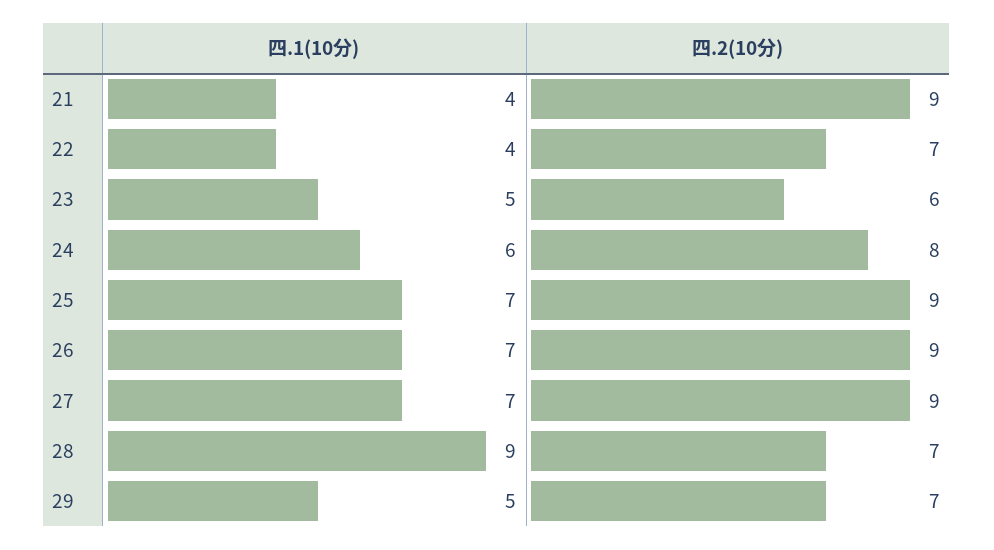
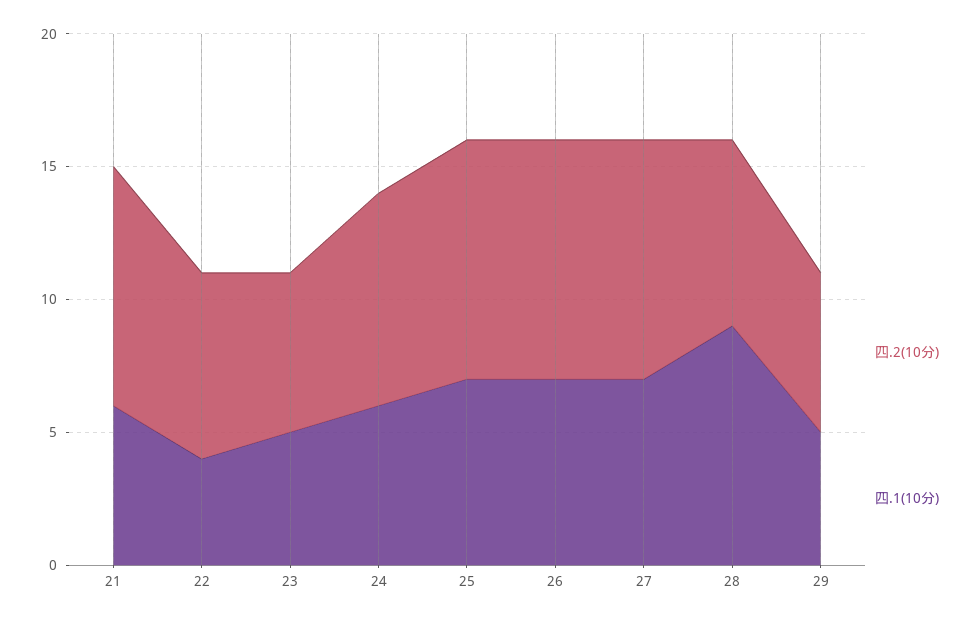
四.1(10分), 21: 4 -> 6
四.2(10分), 29: 7 -> 6

